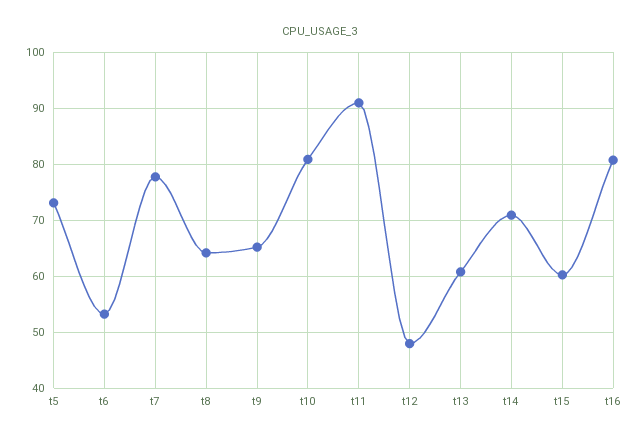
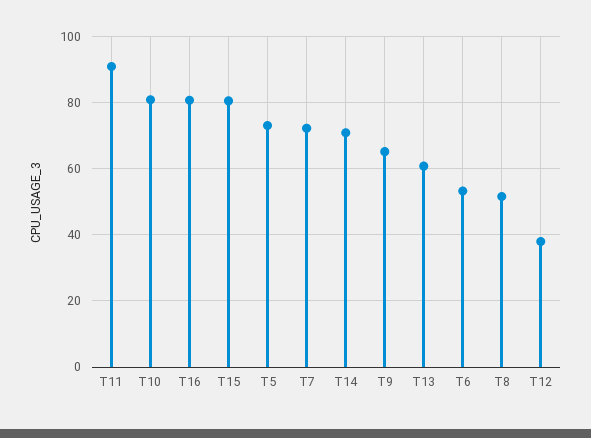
t7: 78 -> 72
t8: 64 -> 52
t12: 48 -> 38
t15: 60 -> 80

